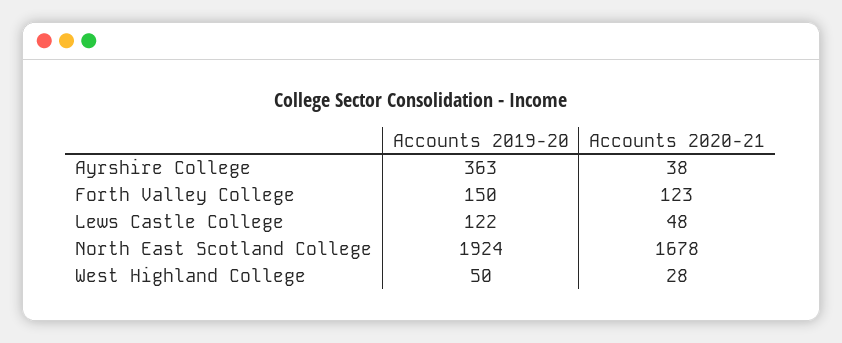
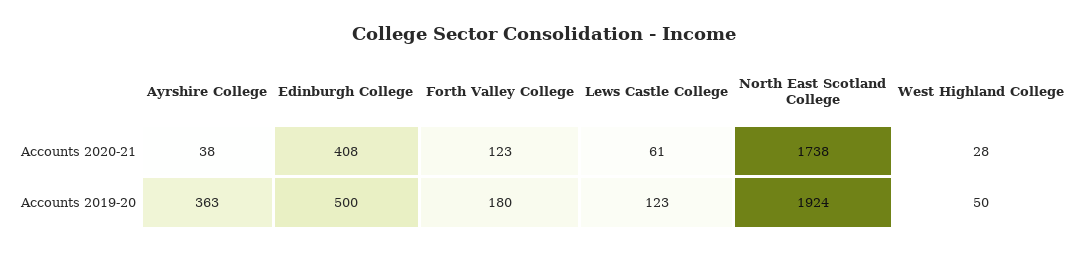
Accounts 2019-20, Forth Valley College: 150 -> 180
Accounts 2019-20, Lews Castle College: 122 -> 123
Accounts 2020-21, Lews Castle College: 48 -> 61
Accounts 2020-21, North East Scotland College: 1678 -> 1738
Accounts 2020-21, Edinburgh College: none -> 408
Accounts 2019-20, Edinburgh College: none -> 500

